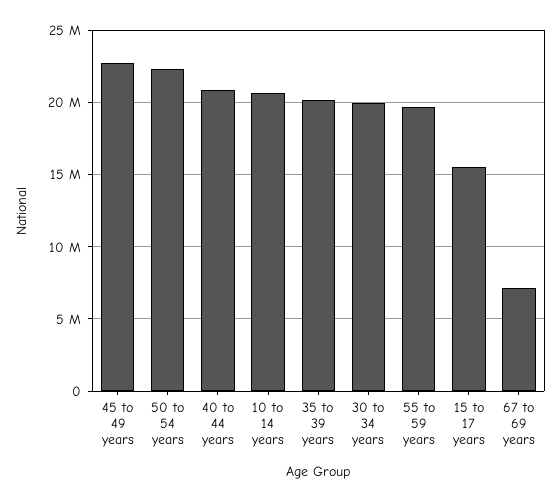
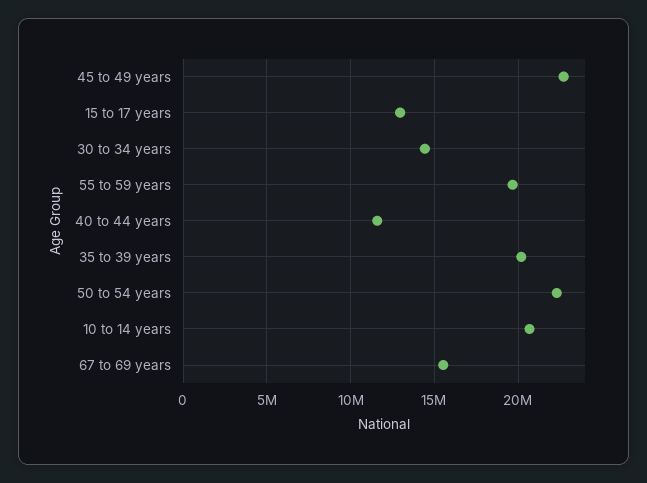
40 to 44 years: 21000000 -> 11500000
30 to 34 years: 20000000 -> 14500000
15 to 17 years: 15500000 -> 13000000
67 to 69 years: 7000000 -> 15500000

